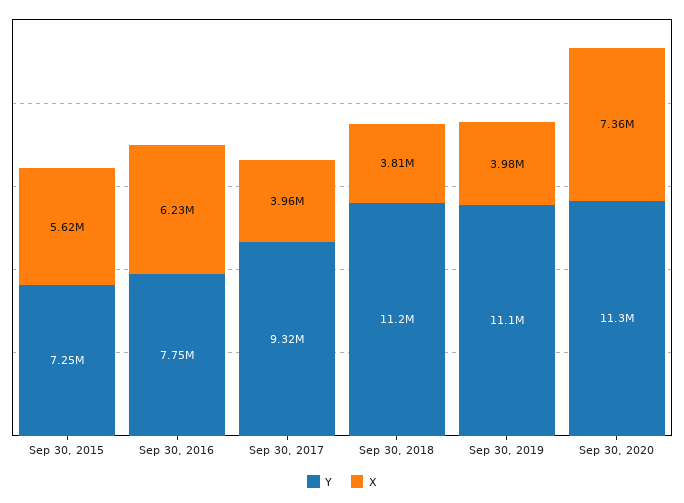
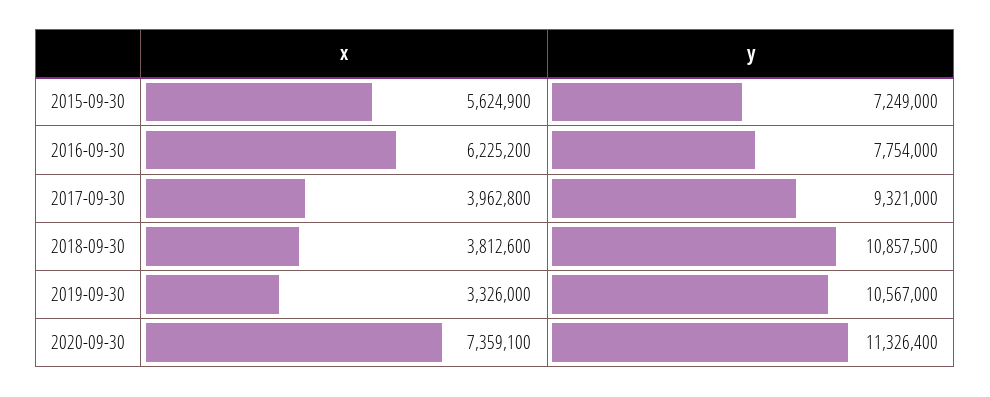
Y, Sep 30, 2018: 11200000 -> 10857500
Y, Sep 30, 2019: 11100000 -> 10567000
X, Sep 30, 2019: 3980000 -> 3326000

